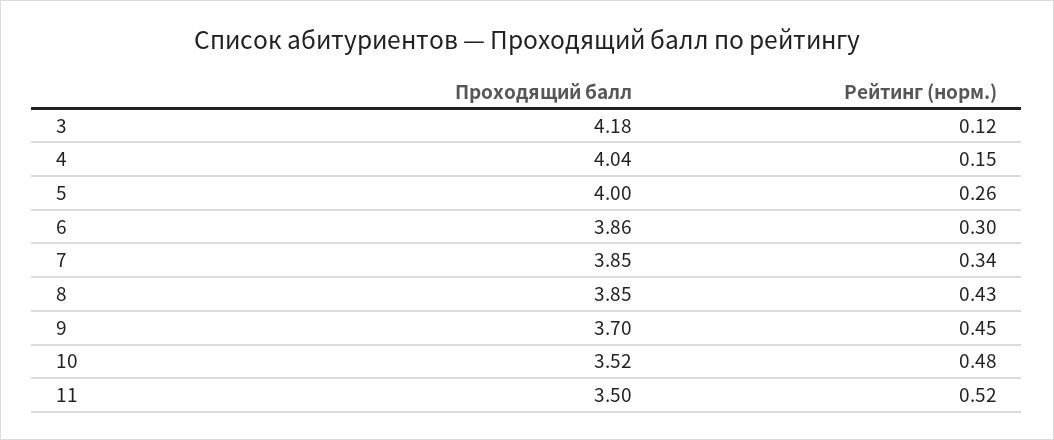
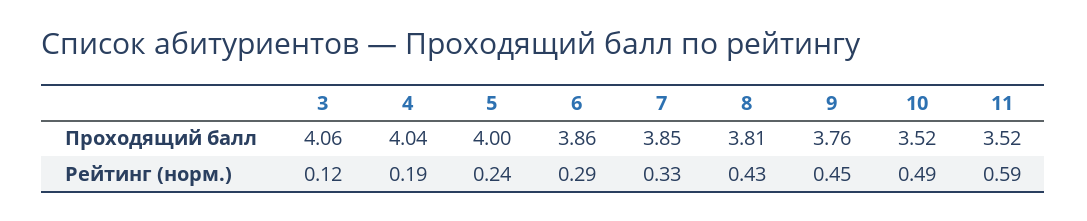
Проходящий балл, 3: 4.18 -> 4.06
Рейтинг (норм.), 4: 0.15 -> 0.19
Рейтинг (норм.), 5: 0.26 -> 0.24
Рейтинг (норм.), 6: 0.3 -> 0.29
Рейтинг (норм.), 7: 0.34 -> 0.33
Проходящий балл, 8: 3.85 -> 3.81
Проходящий балл, 9: 3.7 -> 3.76
Рейтинг (норм.), 10: 0.48 -> 0.49
Проходящий балл, 11: 3.5 -> 3.52
Рейтинг (норм.), 11: 0.52 -> 0.59

